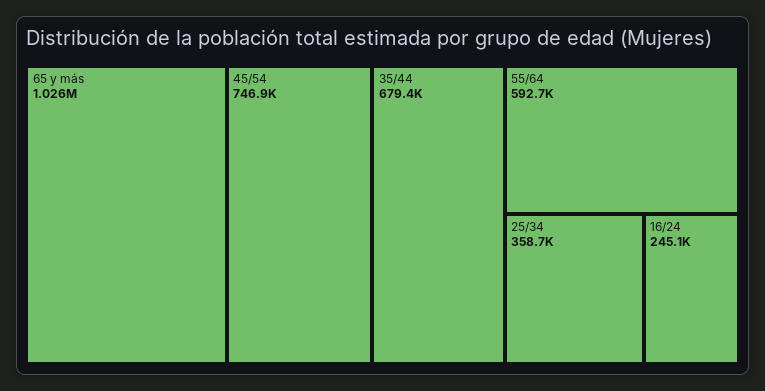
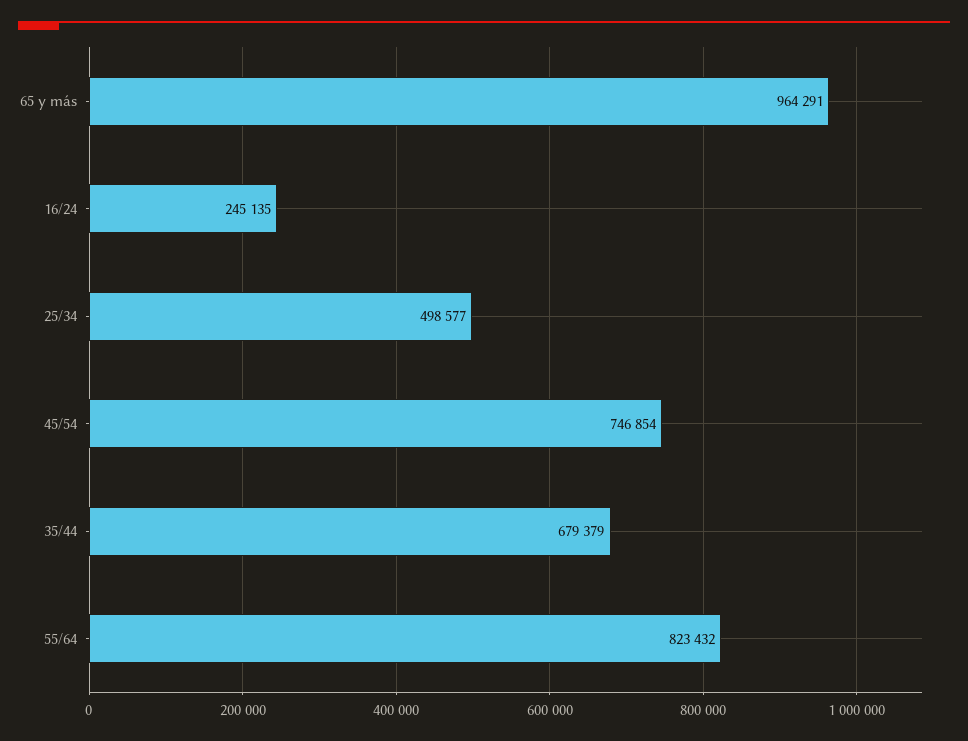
65 y más: 1026000 -> 964291
55/64: 592700 -> 823432
25/34: 358700 -> 498577

